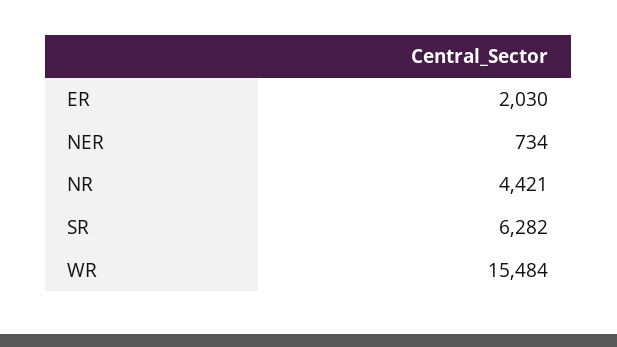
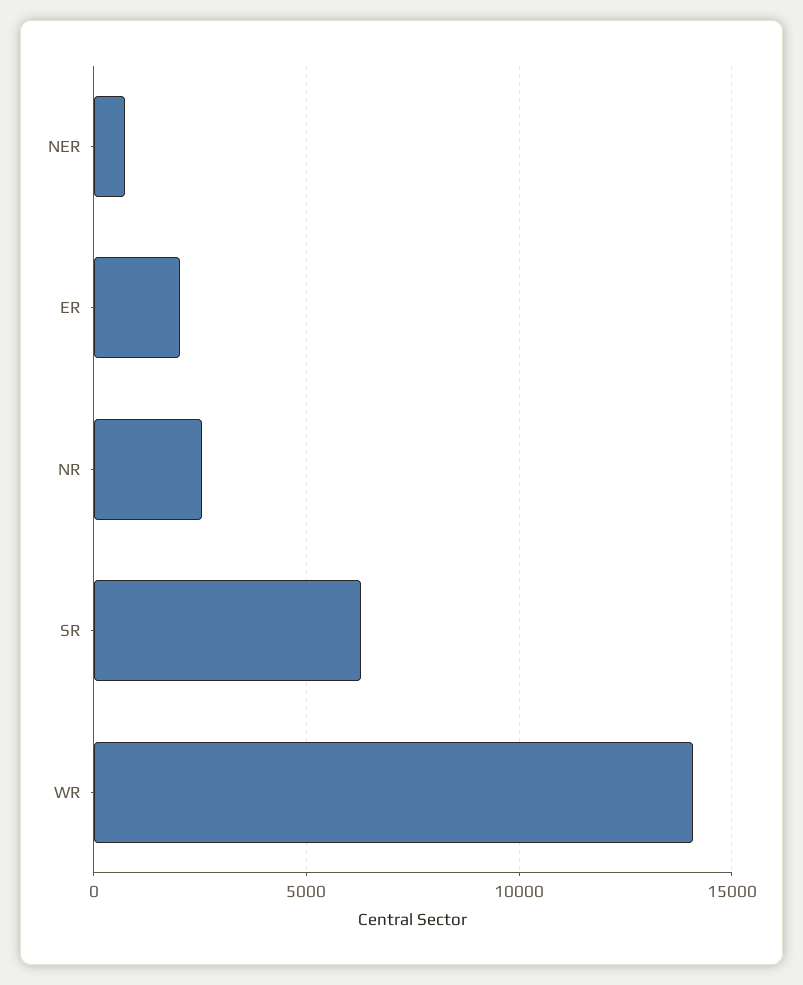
NR: 4421 -> 2500
WR: 15484 -> 14000

